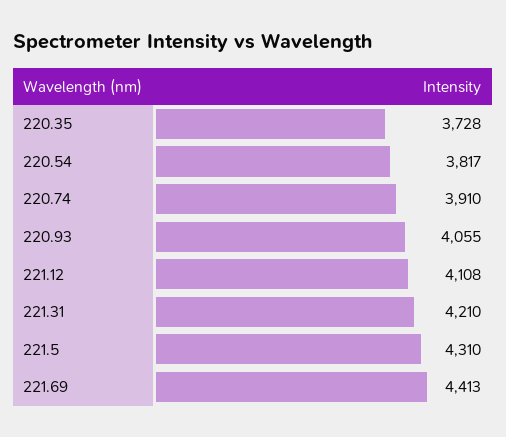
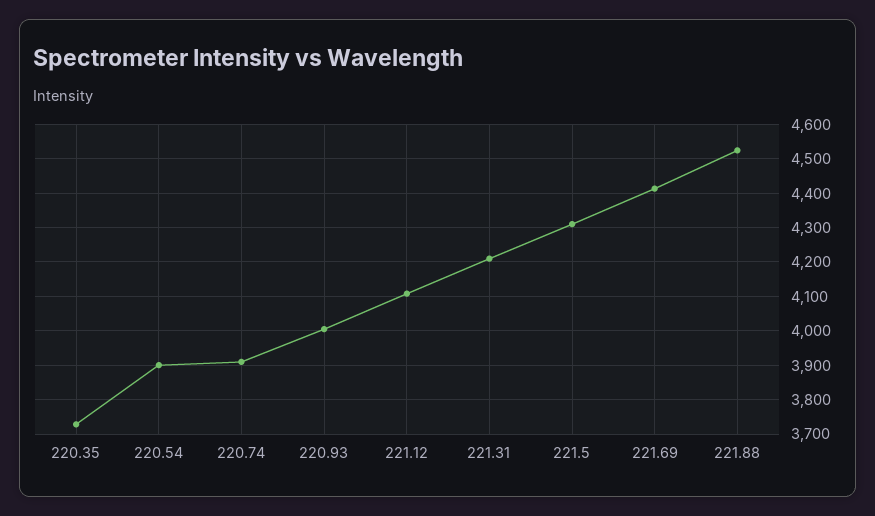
220.54: 3817 -> 3900
220.93: 4055 -> 4000
221.88: none -> 4520

